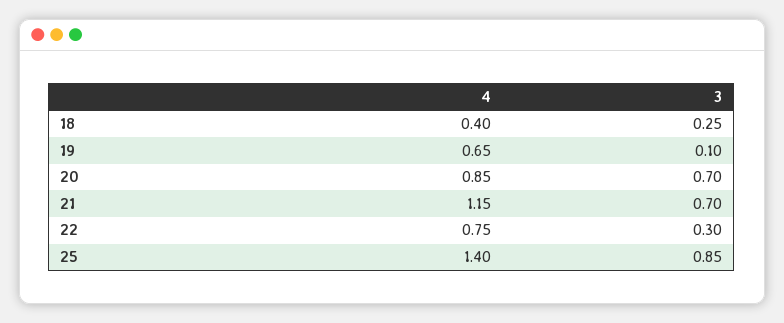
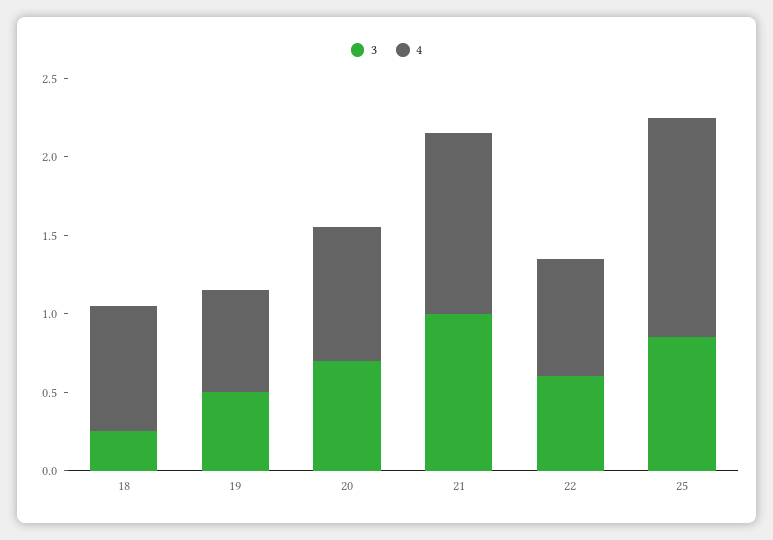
4, 18: 0.4 -> 0.8
3, 19: 0.1 -> 0.5
3, 21: 0.7 -> 1
3, 22: 0.3 -> 0.6

